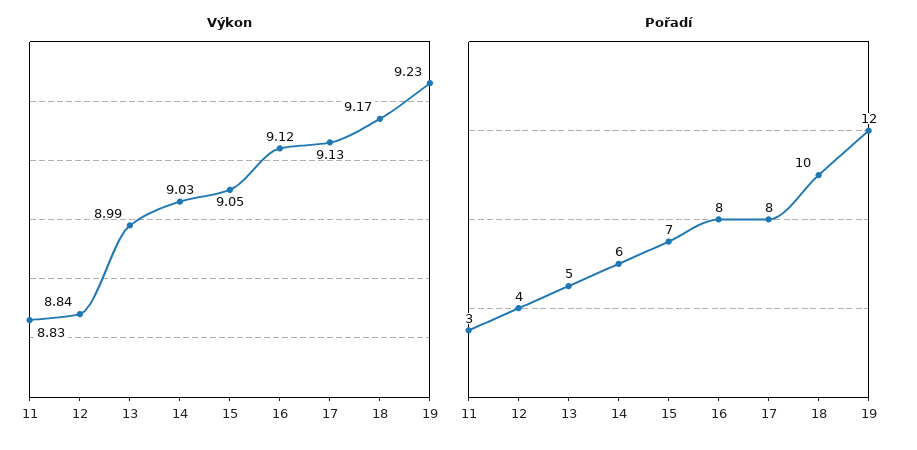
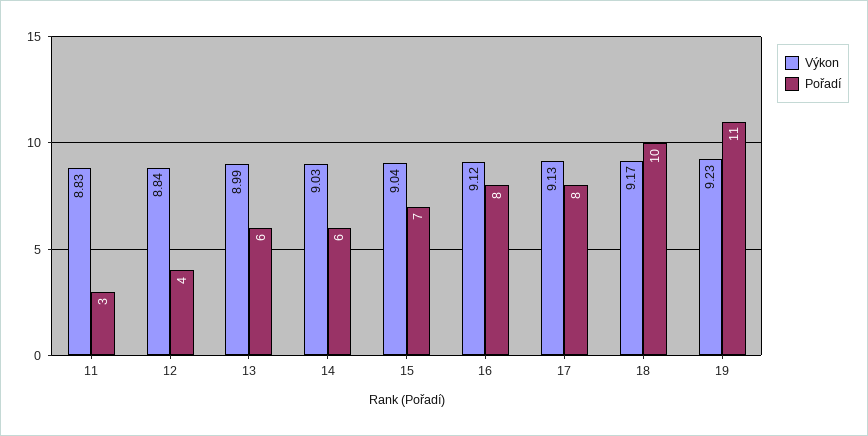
Výkon, 15: 9.05 -> 9.04
Pořadí, 13: 5 -> 6
Pořadí, 19: 12 -> 11

